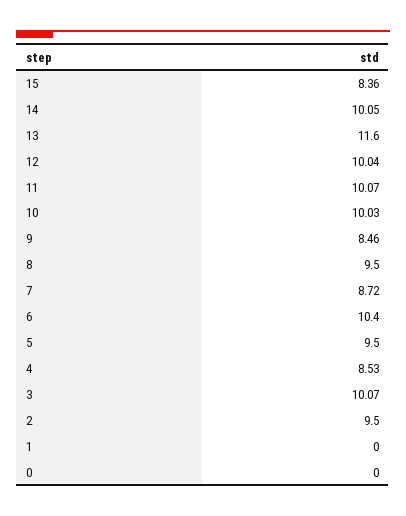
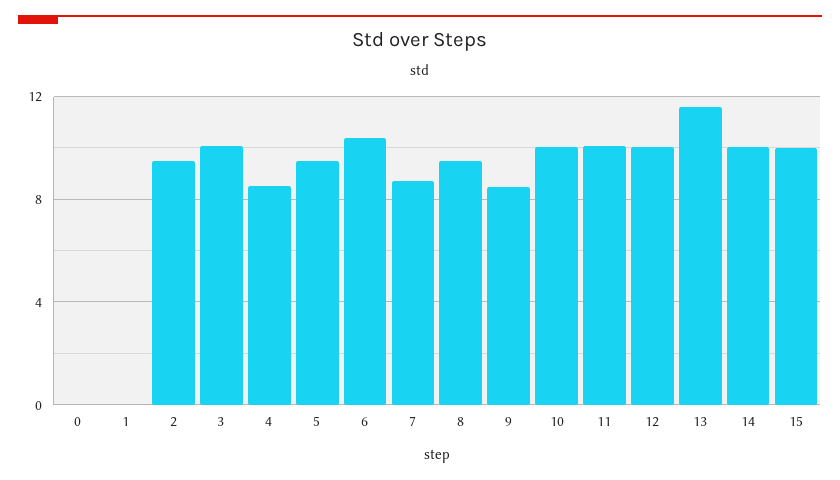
15: 8.36 -> 10

